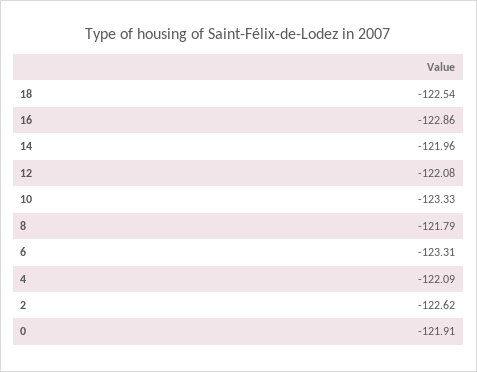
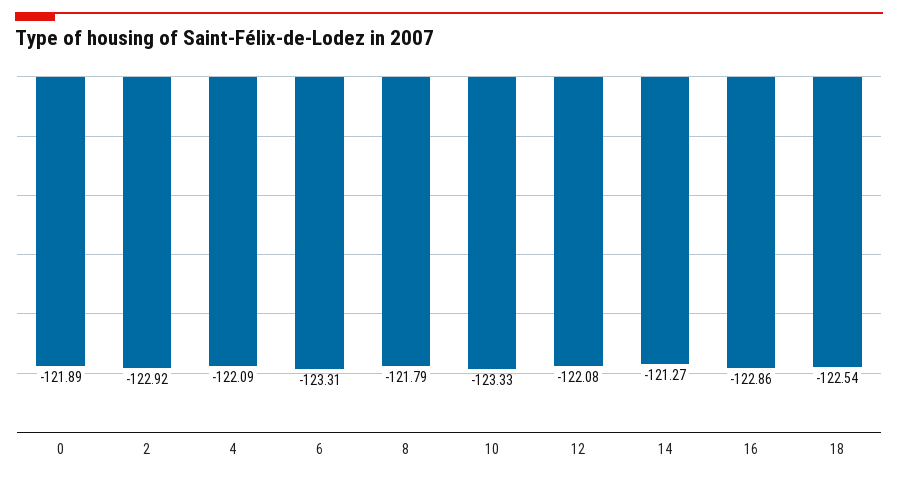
14: -121.96 -> -121.27
2: -122.62 -> -122.92
0: -121.91 -> -121.89

